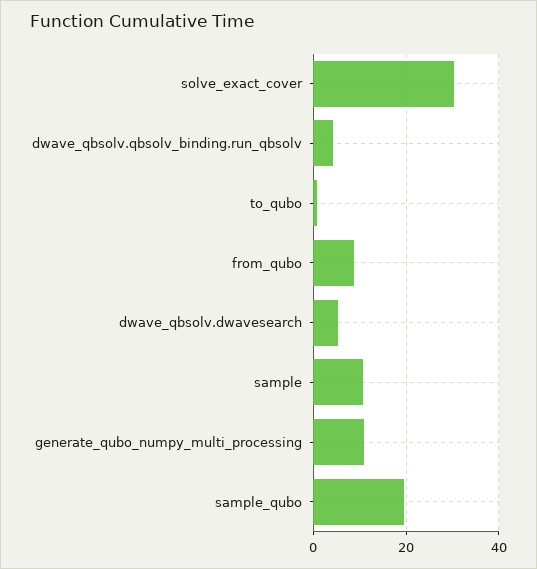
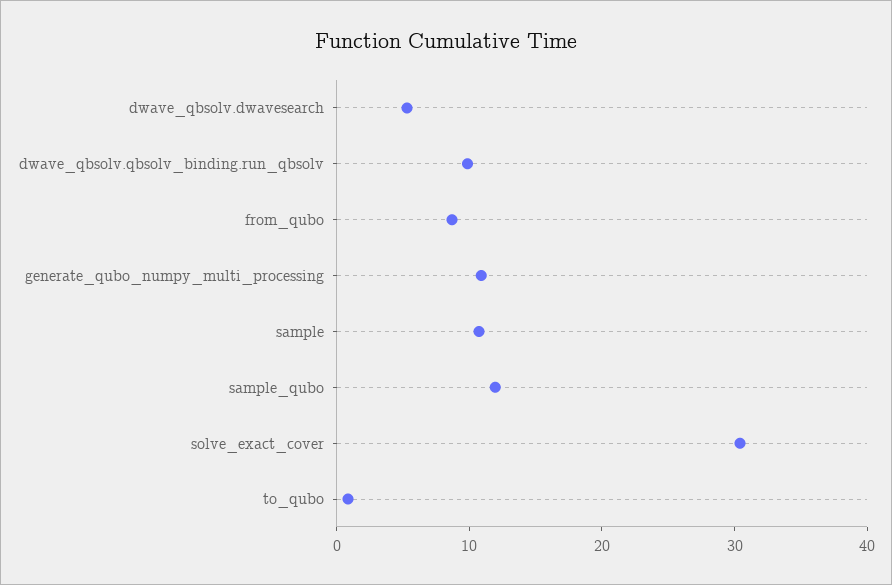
dwave_qbsolv.qbsolv_binding.run_qbsolv: 4 -> 10
sample_qubo: 20 -> 12

